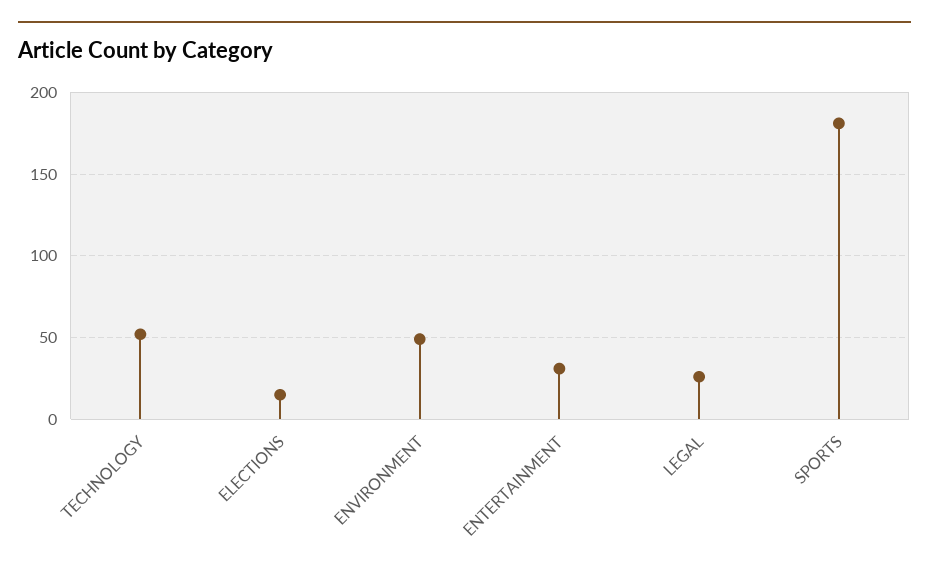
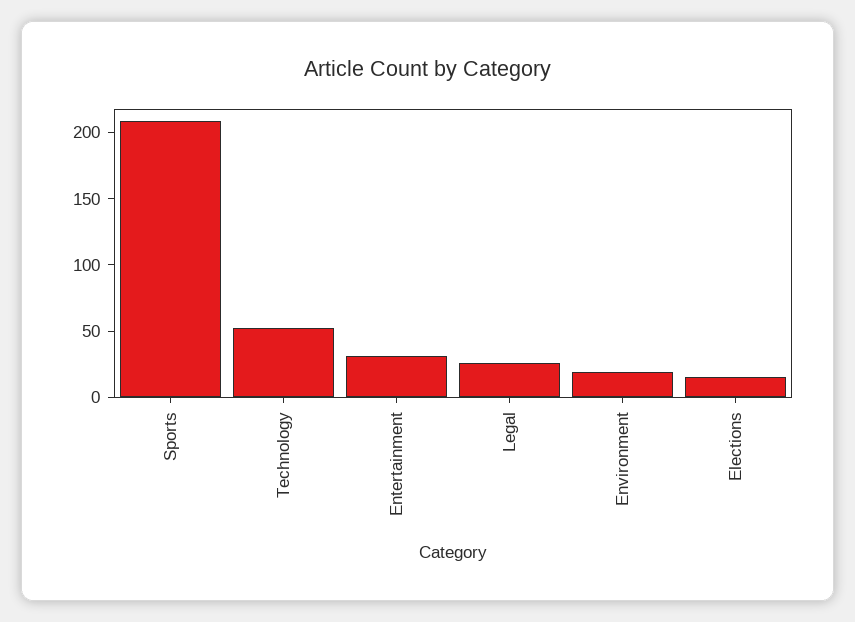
ENVIRONMENT: 50 -> 20
SPORTS: 180 -> 210

